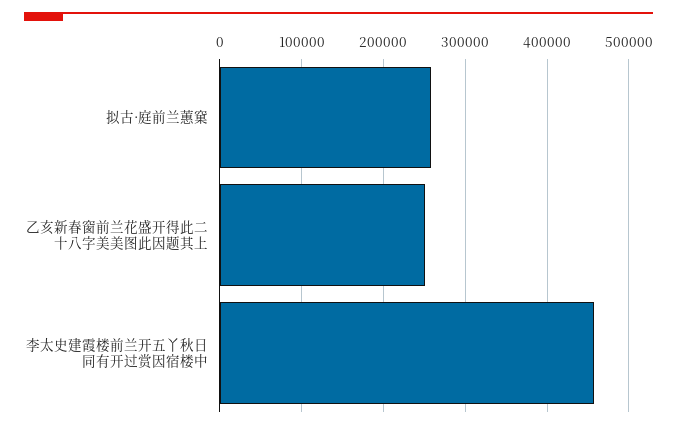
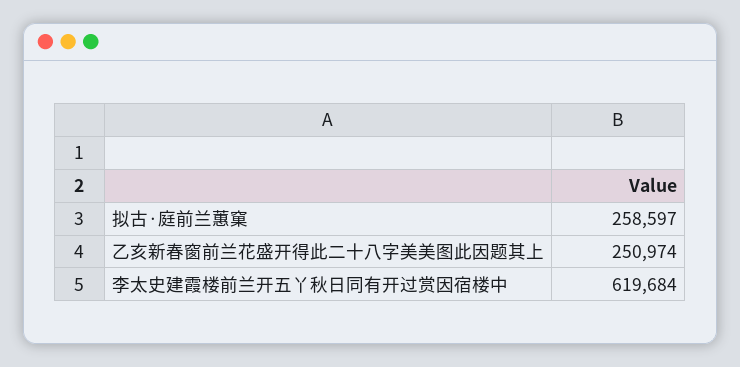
李太史建霞楼前兰开五丫秋日同有开过赏因宿楼中: 460000 -> 619684

